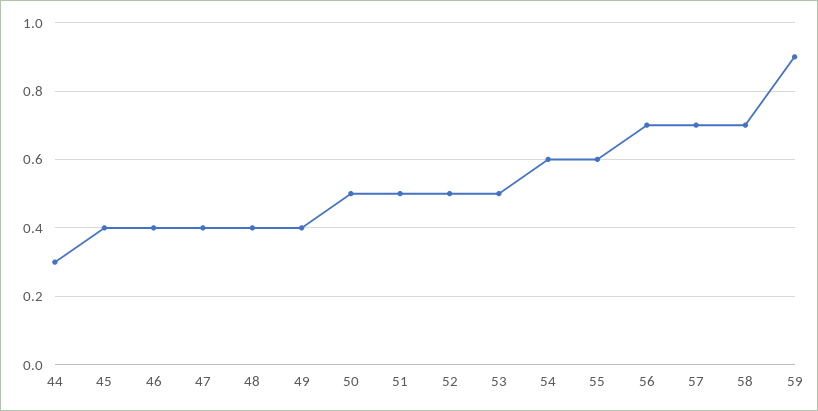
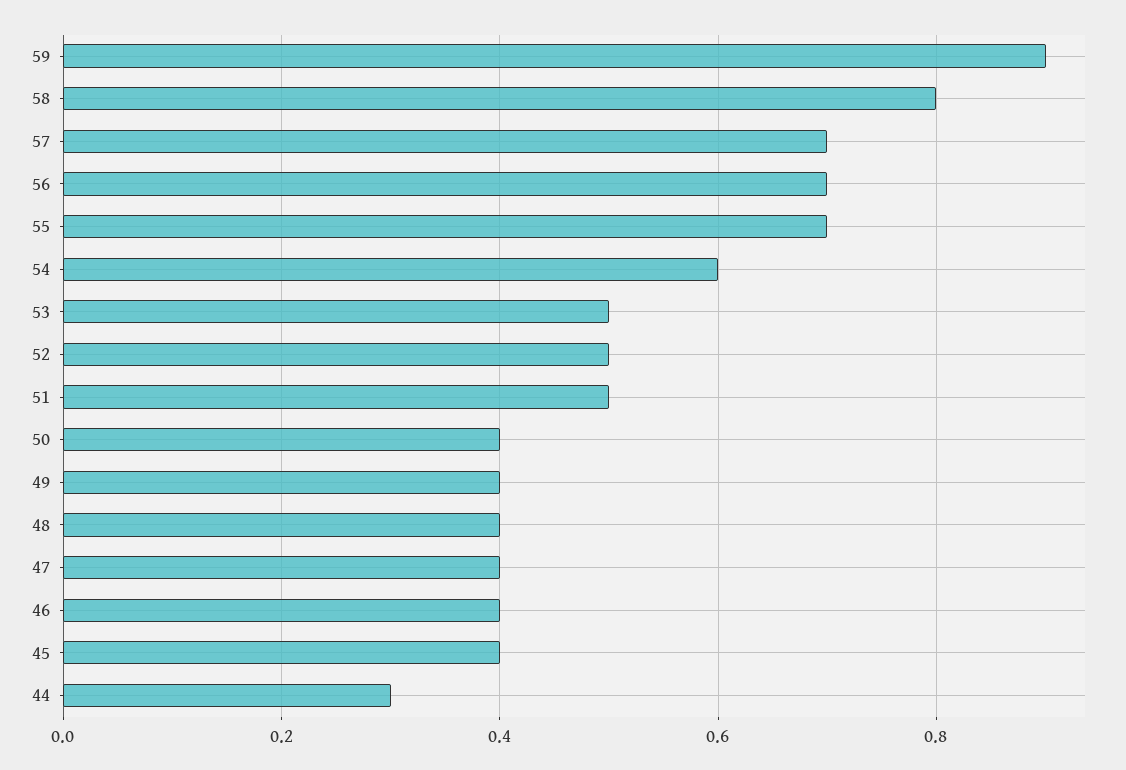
50: 0.5 -> 0.4
55: 0.6 -> 0.7
58: 0.7 -> 0.8

